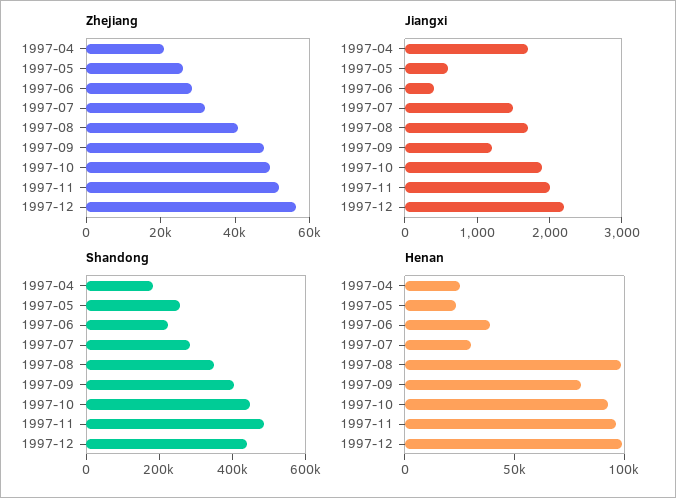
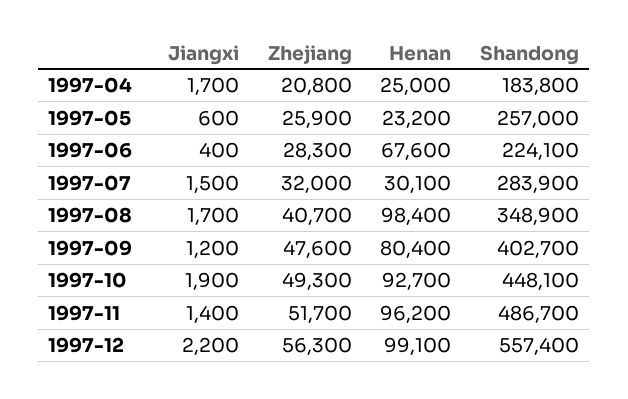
Jiangxi, 1997-11: 2000 -> 1400
Shandong, 1997-12: 450000 -> 557400
Henan, 1997-06: 40000 -> 67600

